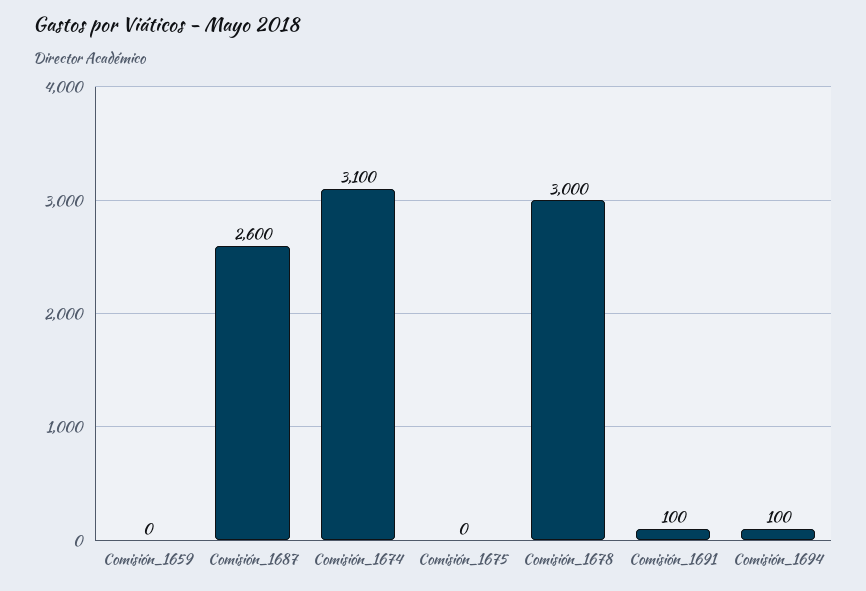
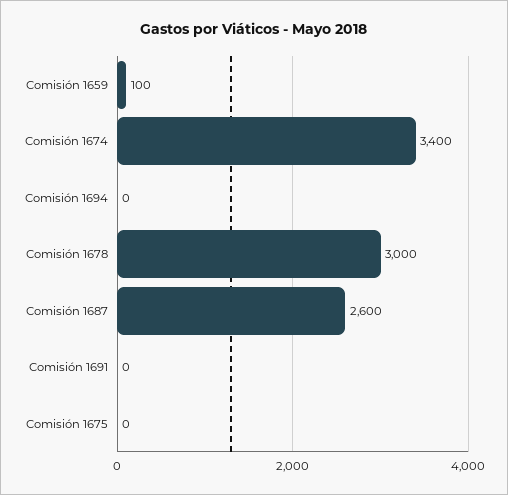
Comisión_1659: 0 -> 100
Comisión_1674: 3100 -> 3400
Comisión_1691: 100 -> 0
Comisión_1694: 100 -> 0

